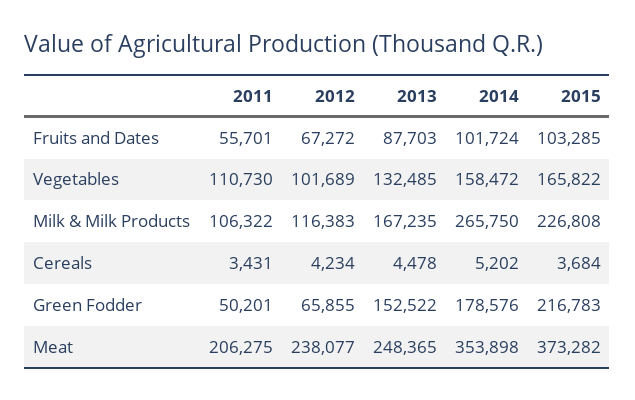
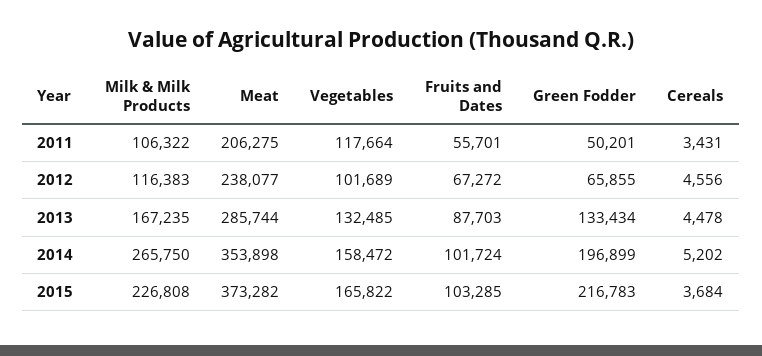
2011, Vegetables: 110730 -> 117664
2012, Cereals: 4234 -> 4556
2013, Green Fodder: 152522 -> 133434
2014, Green Fodder: 178576 -> 196899
2013, Meat: 248365 -> 285744

